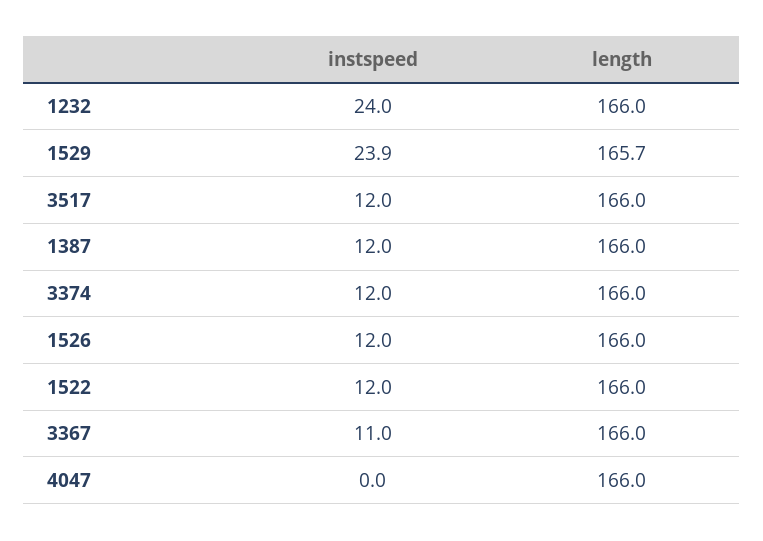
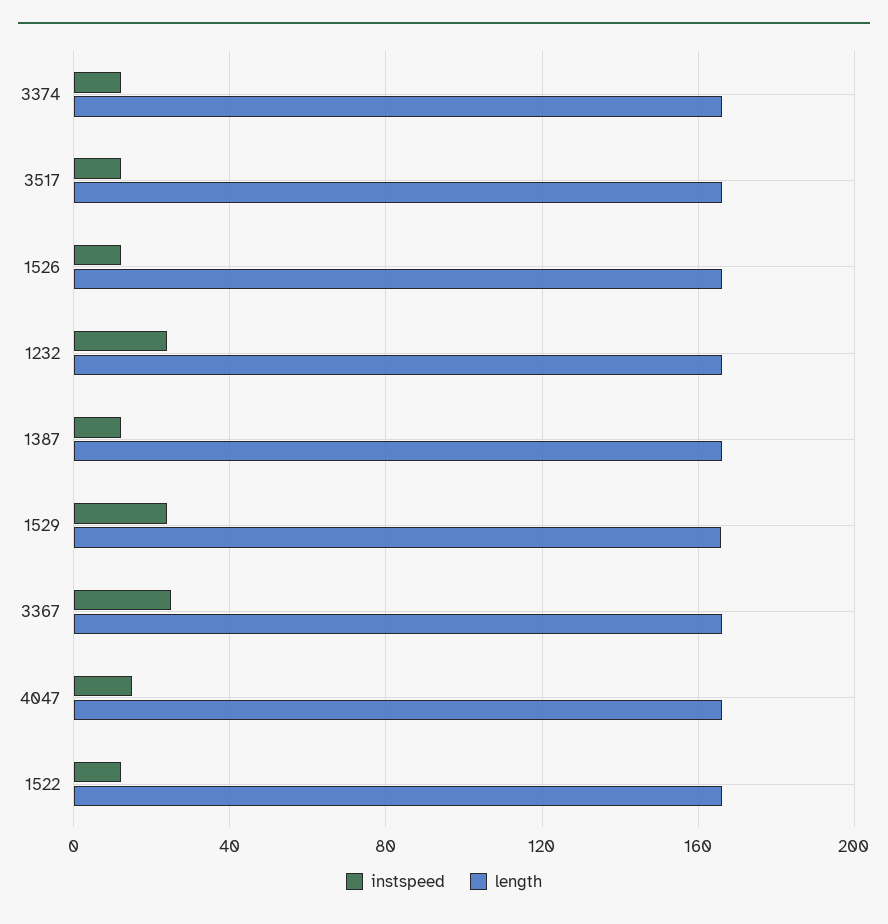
instspeed, 3367: 11 -> 25
instspeed, 4047: 0 -> 15

